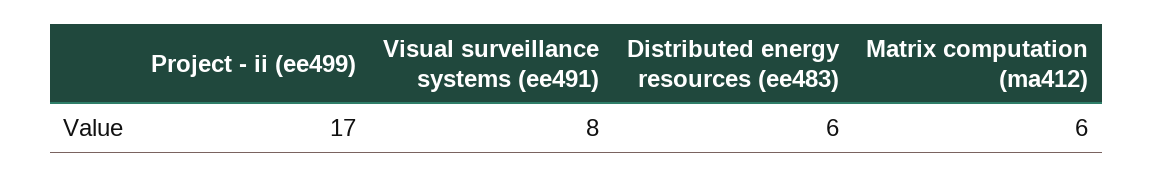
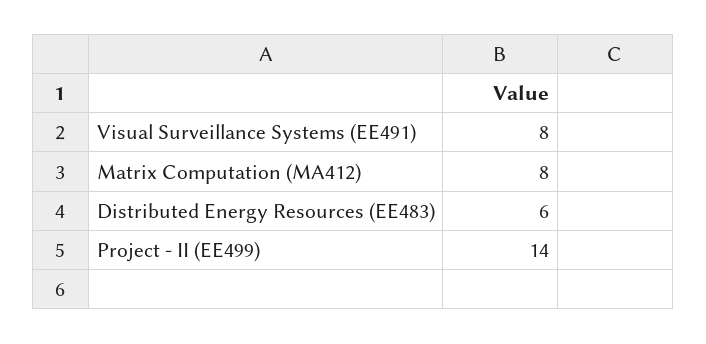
Project - ii (ee499): 17 -> 14
Matrix computation (ma412): 6 -> 8

